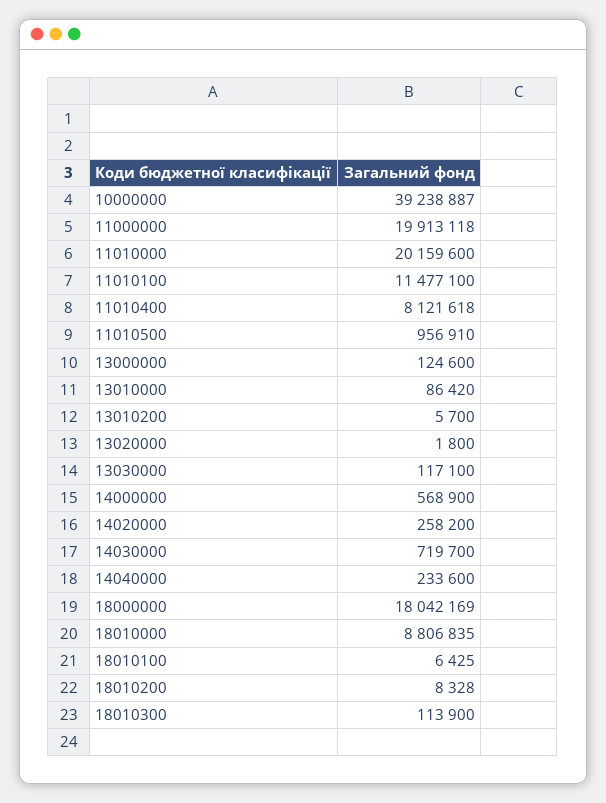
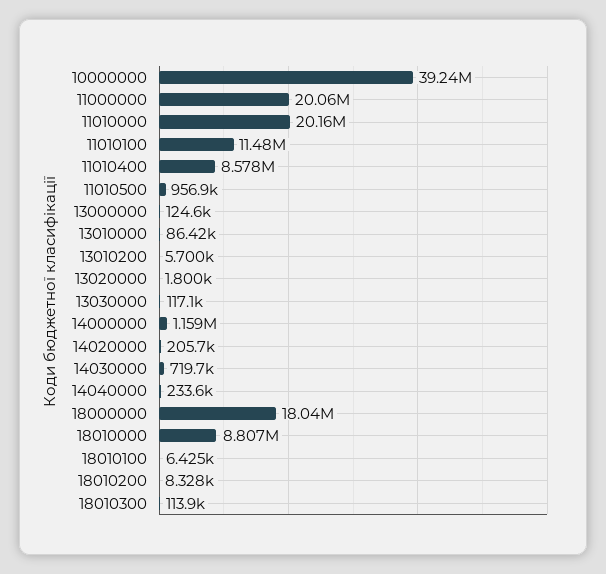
11000000: 19913118 -> 20060000
11010400: 8121618 -> 8578000
14000000: 568900 -> 1159000
14020000: 258200 -> 205700

